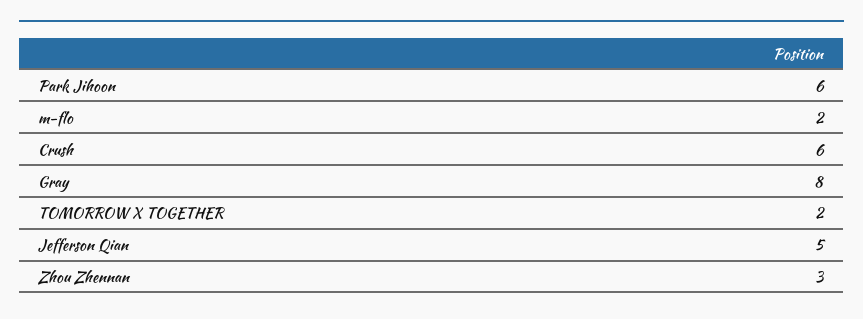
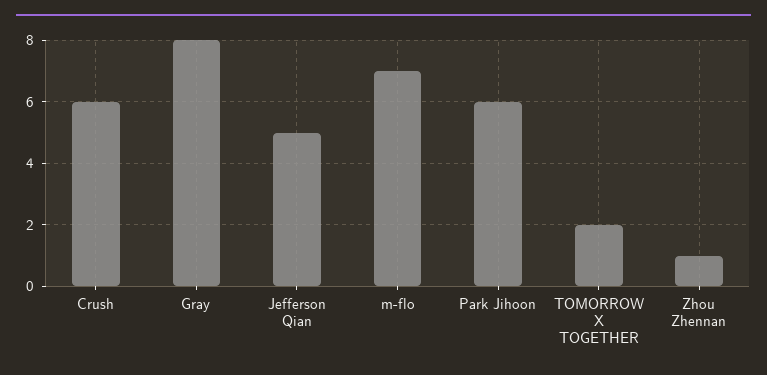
m-flo: 2 -> 7
Zhou Zhennan: 3 -> 1

